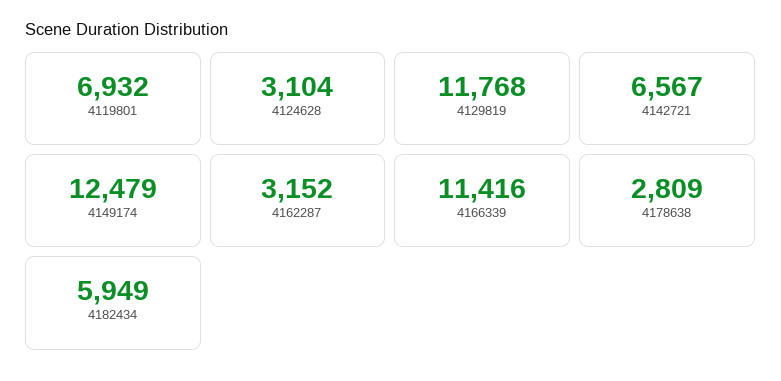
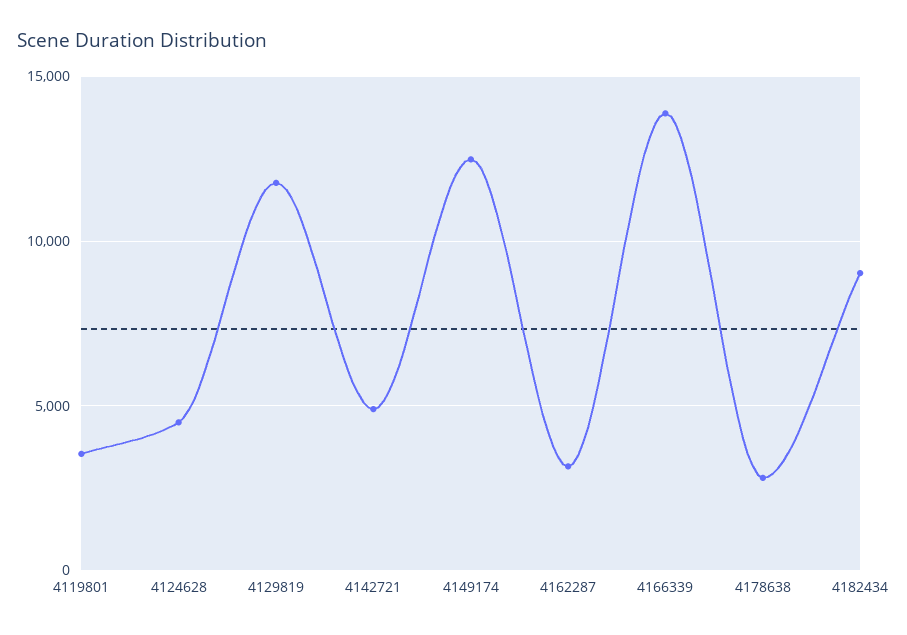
4119801: 6932 -> 3500
4124628: 3104 -> 4500
4142721: 6567 -> 5000
4166339: 11416 -> 14000
4182434: 5949 -> 9000

